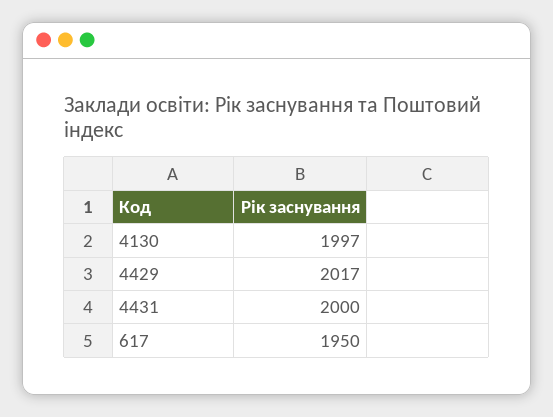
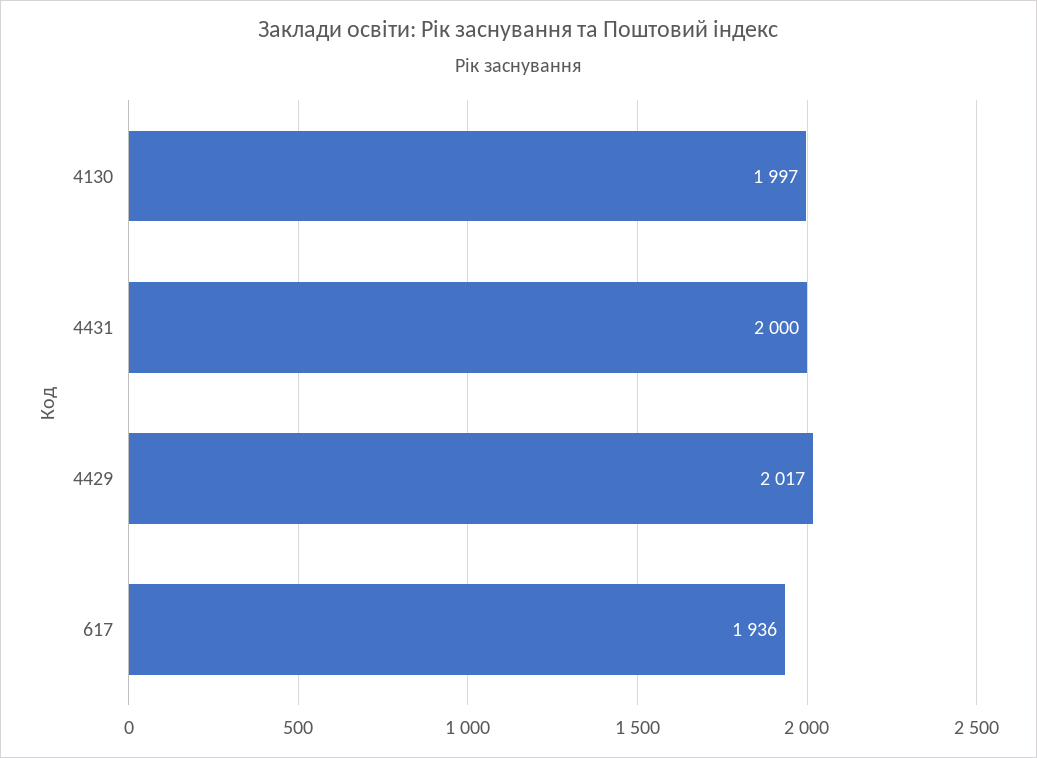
617: 1950 -> 1936

